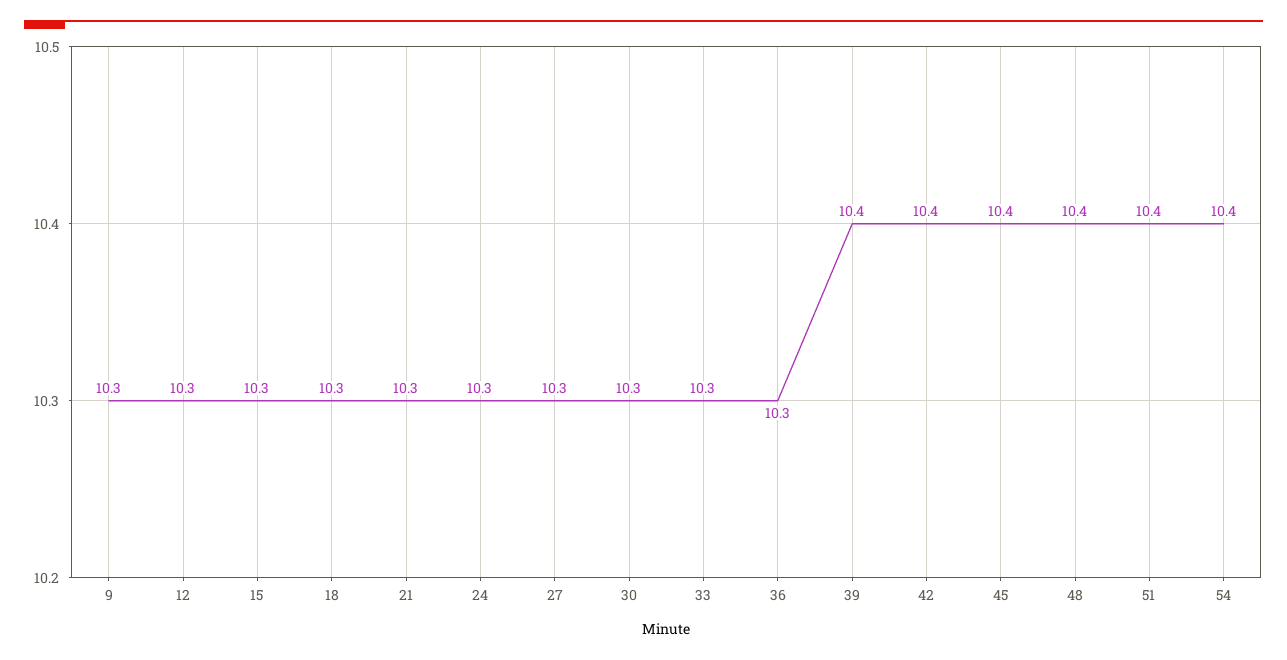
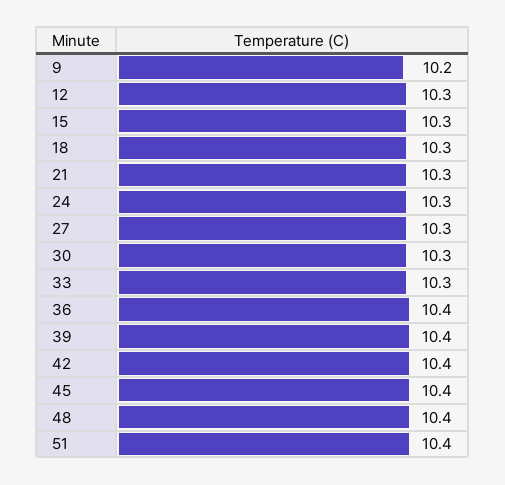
9: 10.3 -> 10.2
36: 10.3 -> 10.4
54: 10.4 -> none

